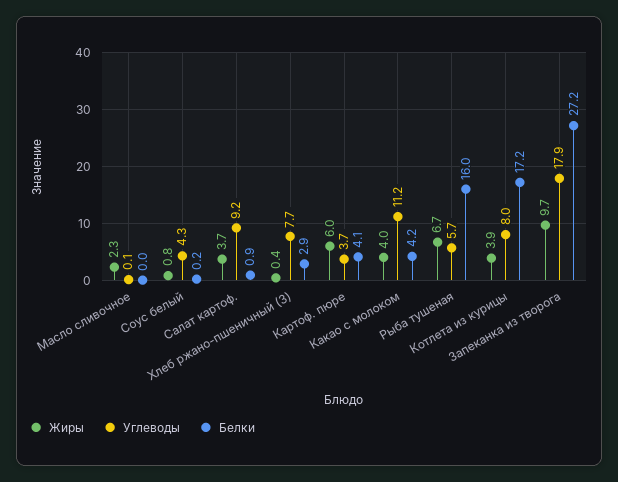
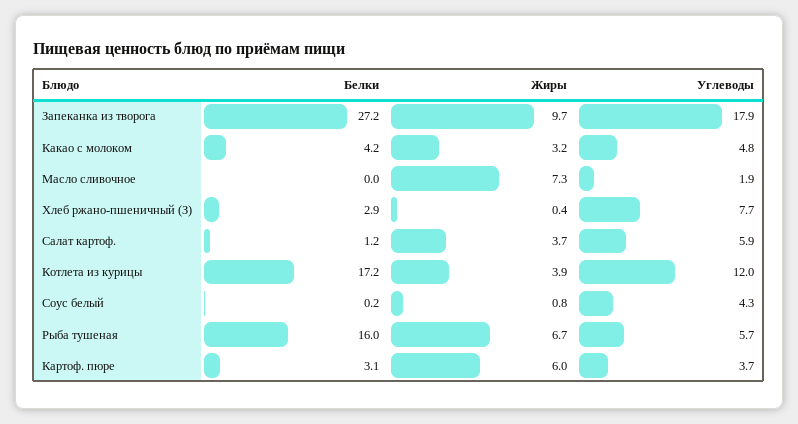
Жиры, Масло сливочное: 2.3 -> 7.3
Углеводы, Масло сливочное: 0.1 -> 1.9
Углеводы, Салат картоф.: 9.2 -> 5.9
Белки, Салат картоф.: 0.9 -> 1.2
Белки, Картоф. пюре: 4.1 -> 3.1
Жиры, Какао с молоком: 4 -> 3.2
Углеводы, Какао с молоком: 11.2 -> 4.8
Углеводы, Котлета из курицы: 8 -> 12

